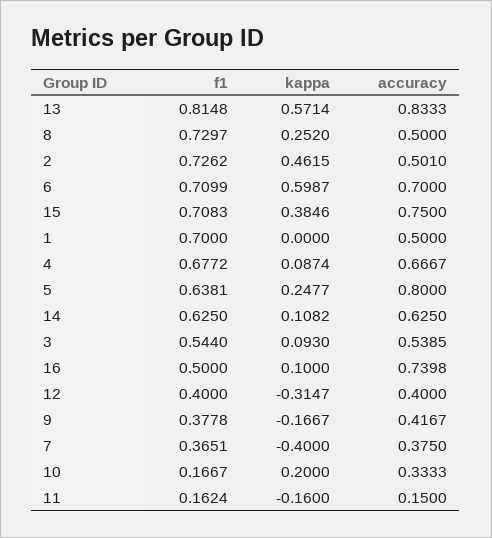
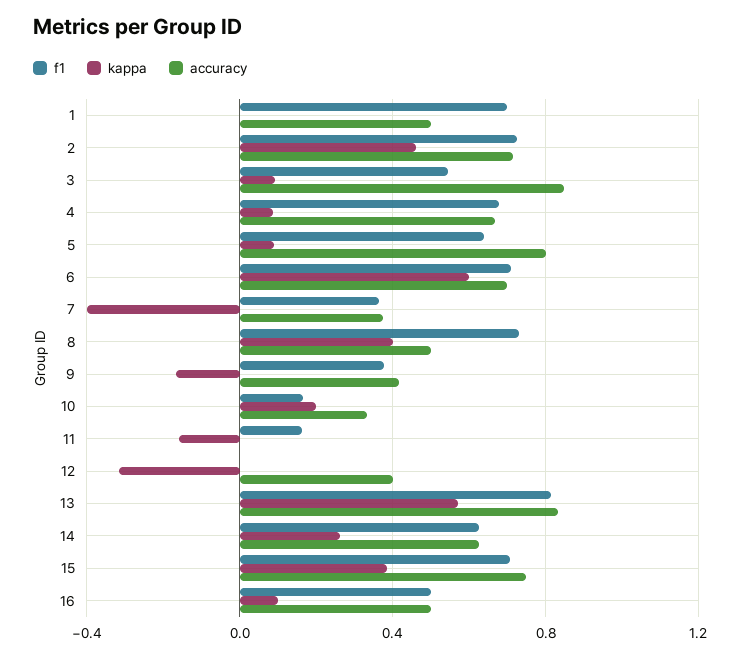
kappa, 8: 0.252 -> 0.4
accuracy, 2: 0.501 -> 0.7
kappa, 5: 0.2477 -> 0.1
kappa, 14: 0.1082 -> 0.25
accuracy, 3: 0.5385 -> 0.85
accuracy, 16: 0.7398 -> 0.5
f1, 12: 0.4 -> 0
accuracy, 11: 0.15 -> 0

